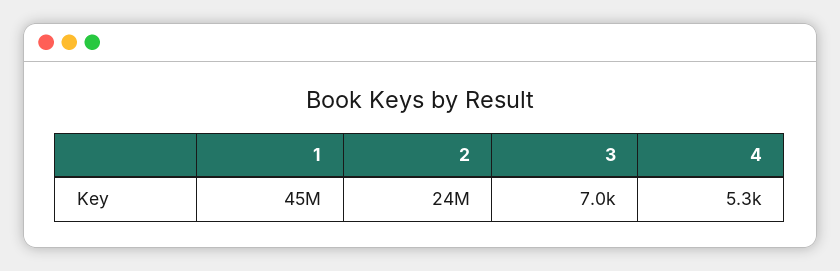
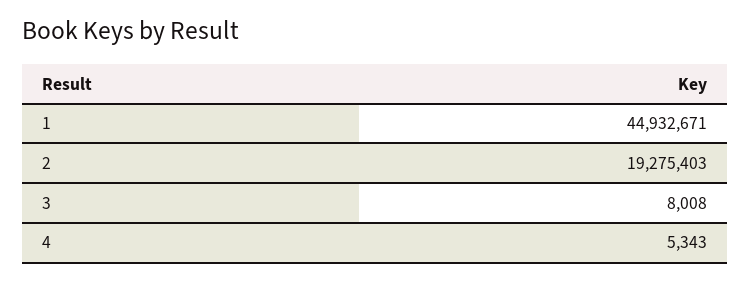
2: 24000000 -> 19275403
3: 7000 -> 8008

